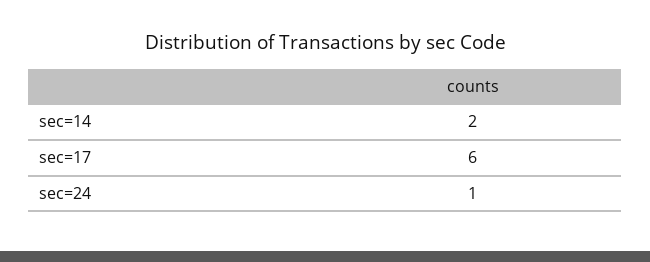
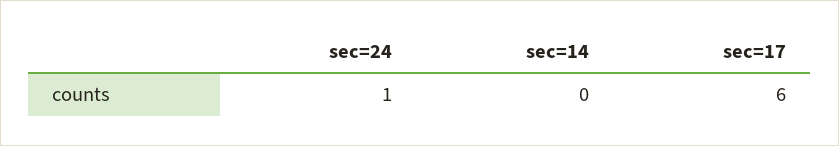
sec=14: 2 -> 0

